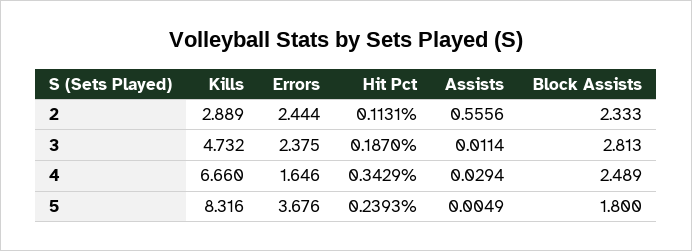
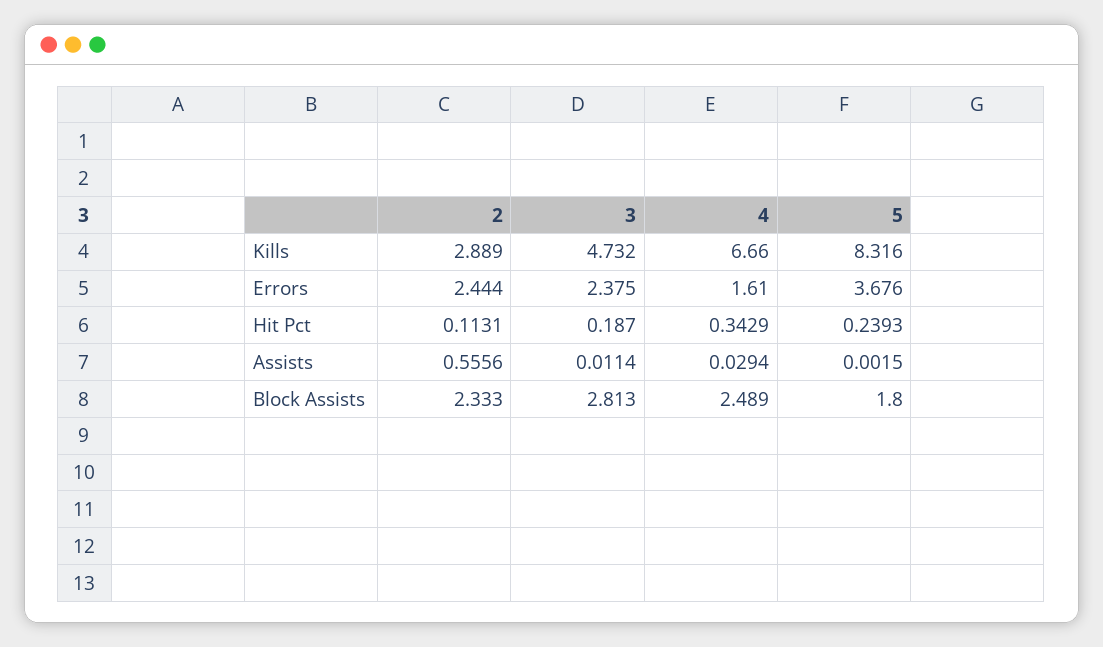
Errors, 4: 1.646 -> 1.61
Assists, 5: 0.0049 -> 0.0015

